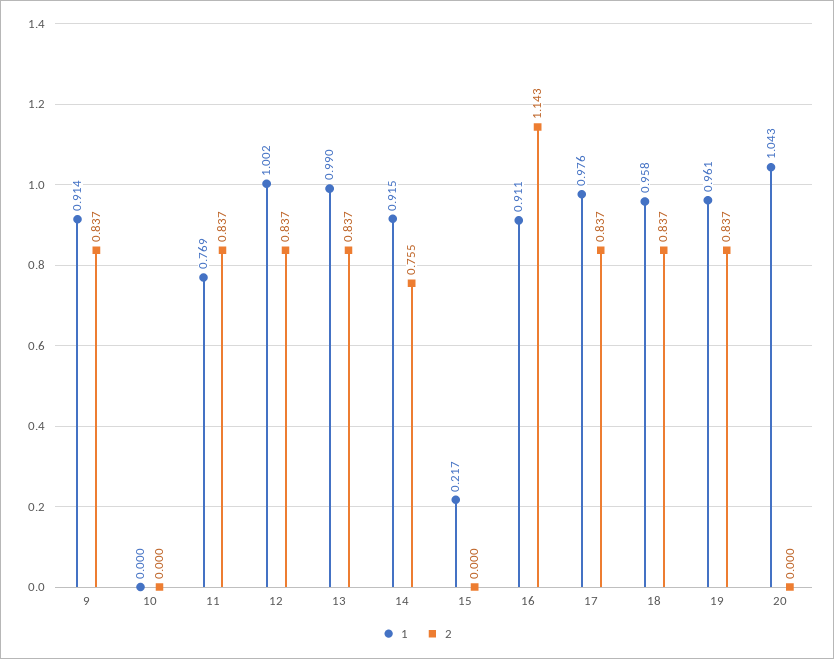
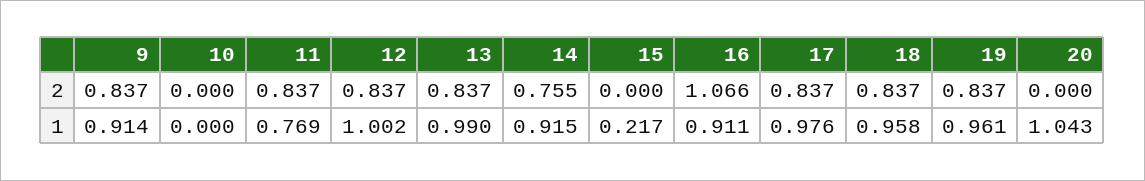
2, 16: 1.143 -> 1.066

